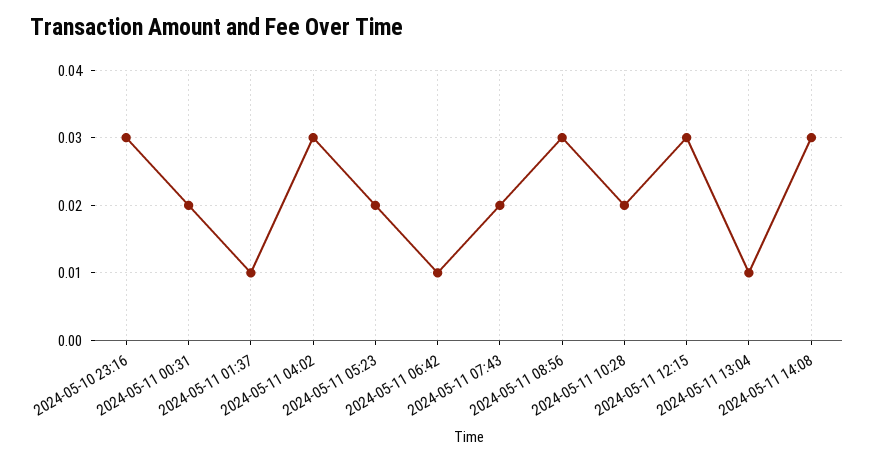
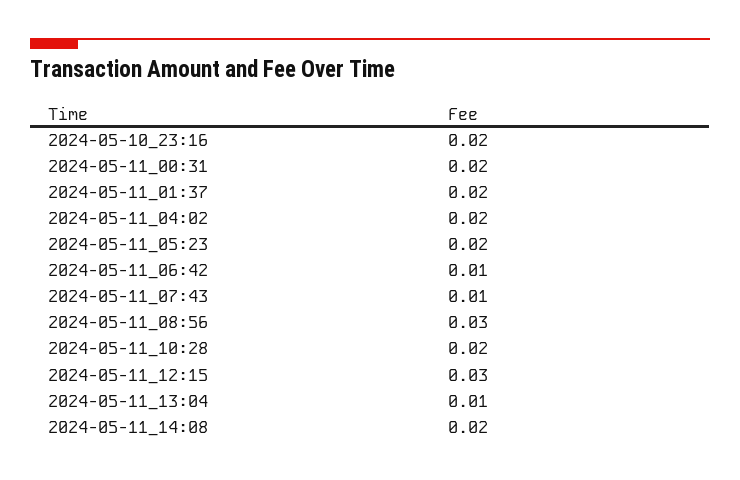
2024-05-10 23:16: 0.03 -> 0.02
2024-05-11 01:37: 0.01 -> 0.02
2024-05-11 04:02: 0.03 -> 0.02
2024-05-11 07:43: 0.02 -> 0.01
2024-05-11 14:08: 0.03 -> 0.02

